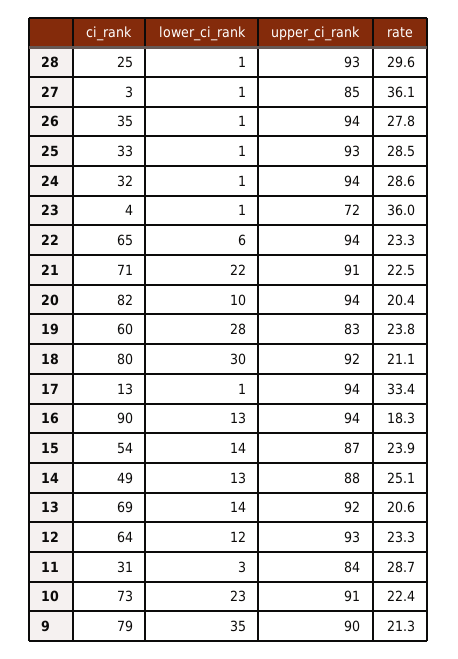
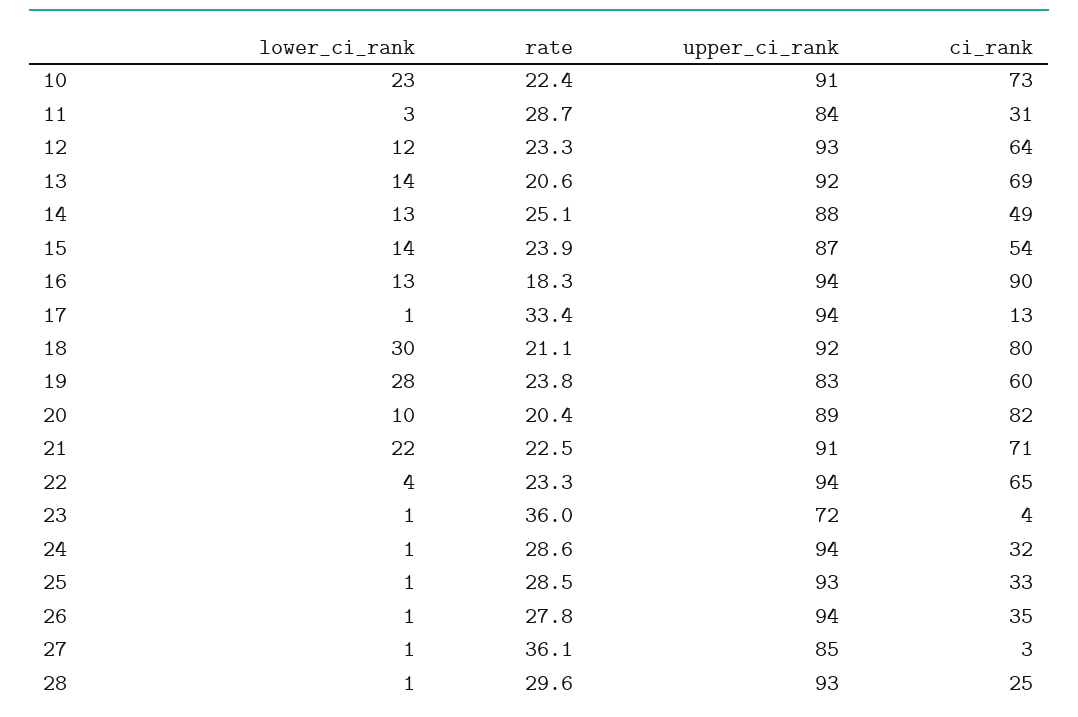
lower_ci_rank, 22: 6 -> 4
upper_ci_rank, 20: 94 -> 89
ci_rank, 9: 79 -> none
lower_ci_rank, 9: 35 -> none
upper_ci_rank, 9: 90 -> none
rate, 9: 21.3 -> none

